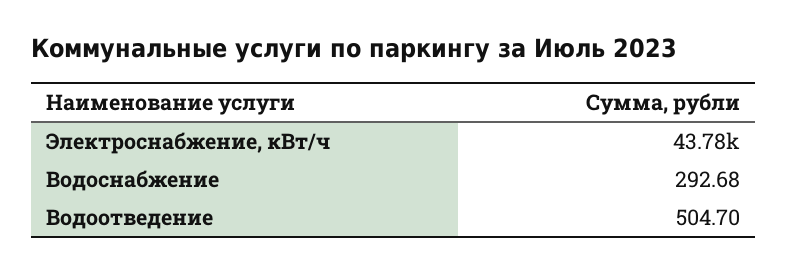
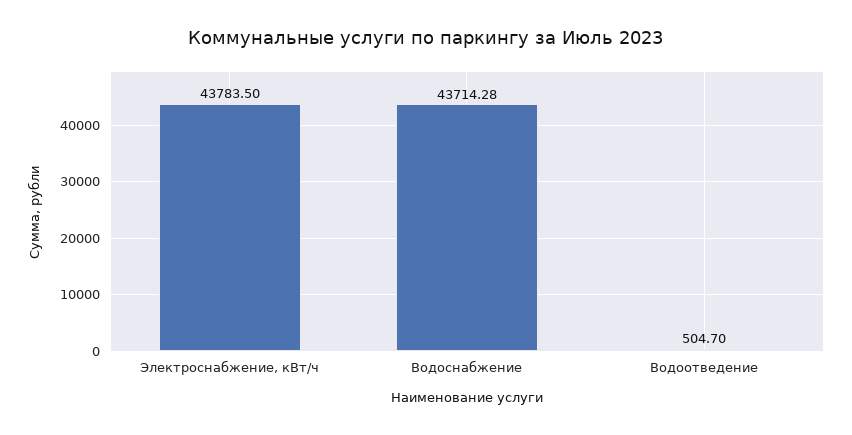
Водоснабжение: 292.68 -> 43714.28

